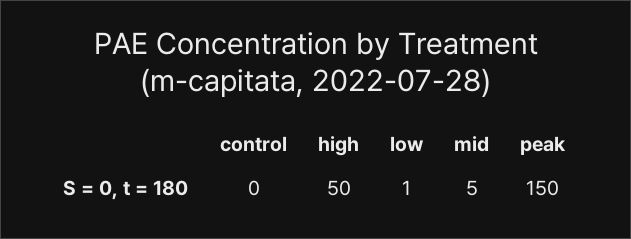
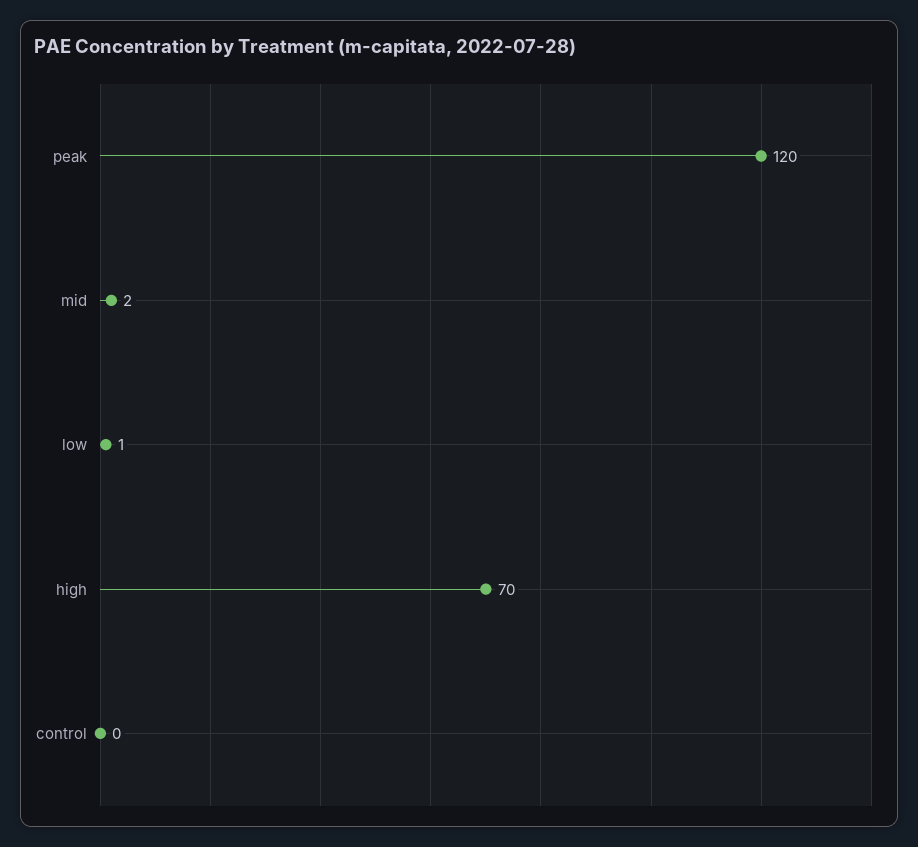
high: 50 -> 70
mid: 5 -> 2
peak: 150 -> 120

